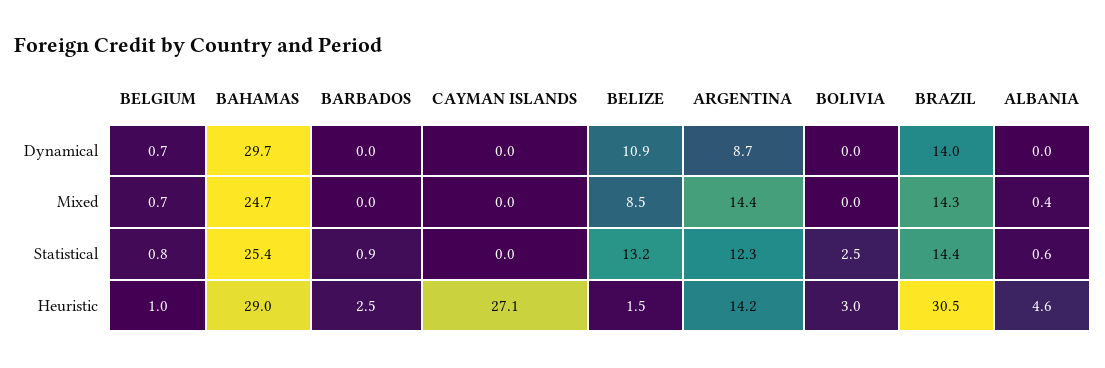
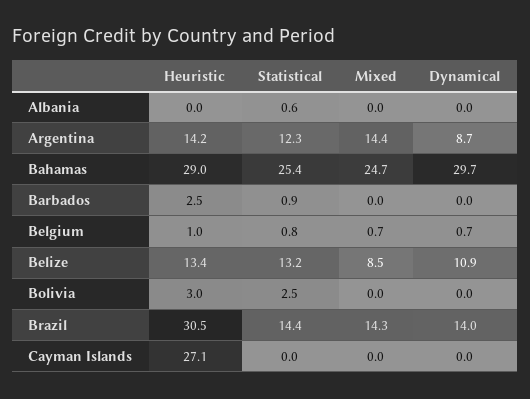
ALBANIA, Mixed: 0.4 -> 0
BELIZE, Heuristic: 1.5 -> 13.4
ALBANIA, Heuristic: 4.6 -> 0

